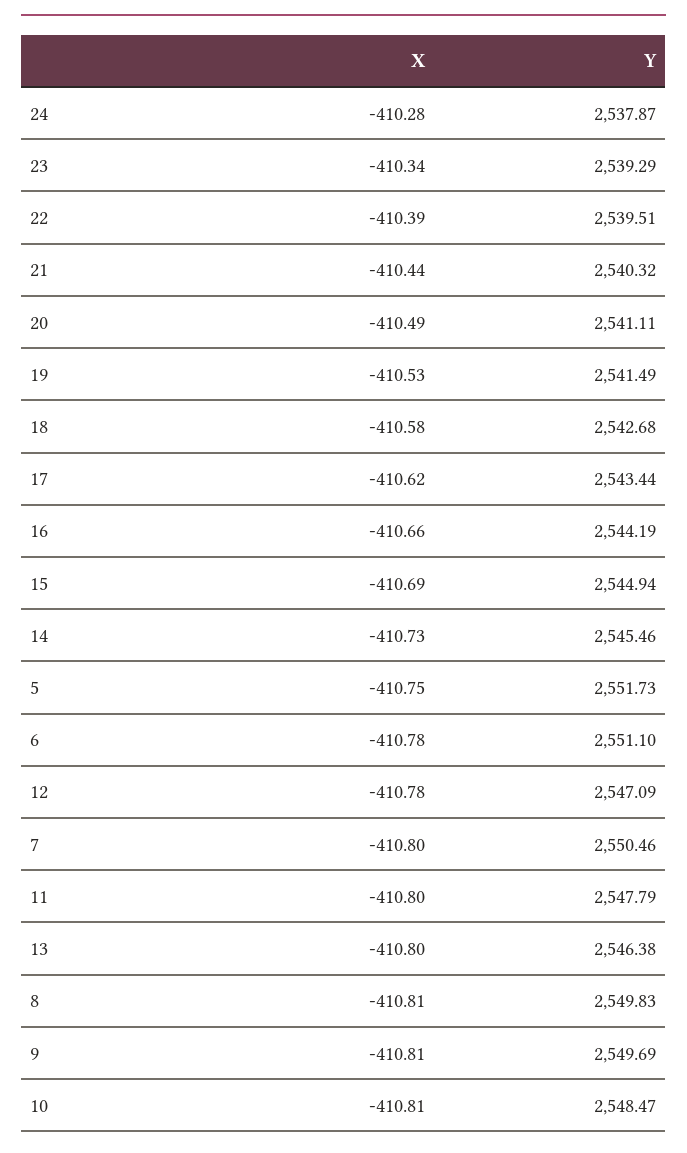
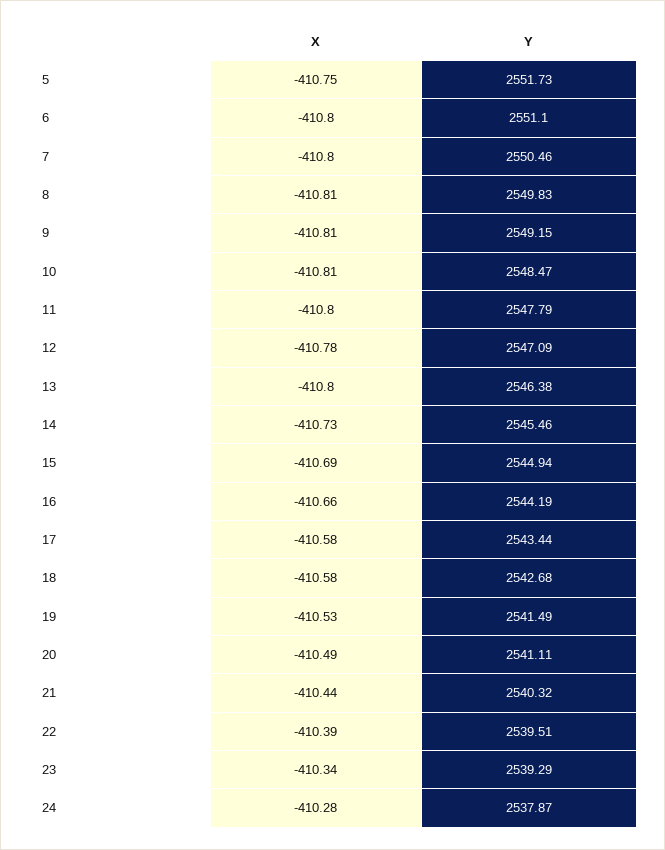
X, 17: -410.62 -> -410.58
X, 6: -410.78 -> -410.8
Y, 9: 2549.69 -> 2549.15

